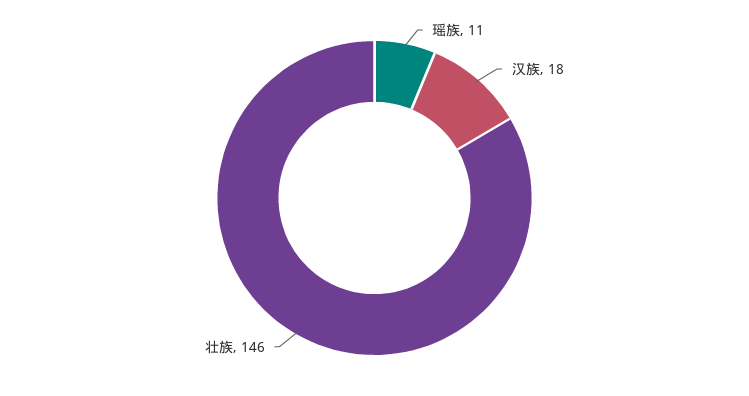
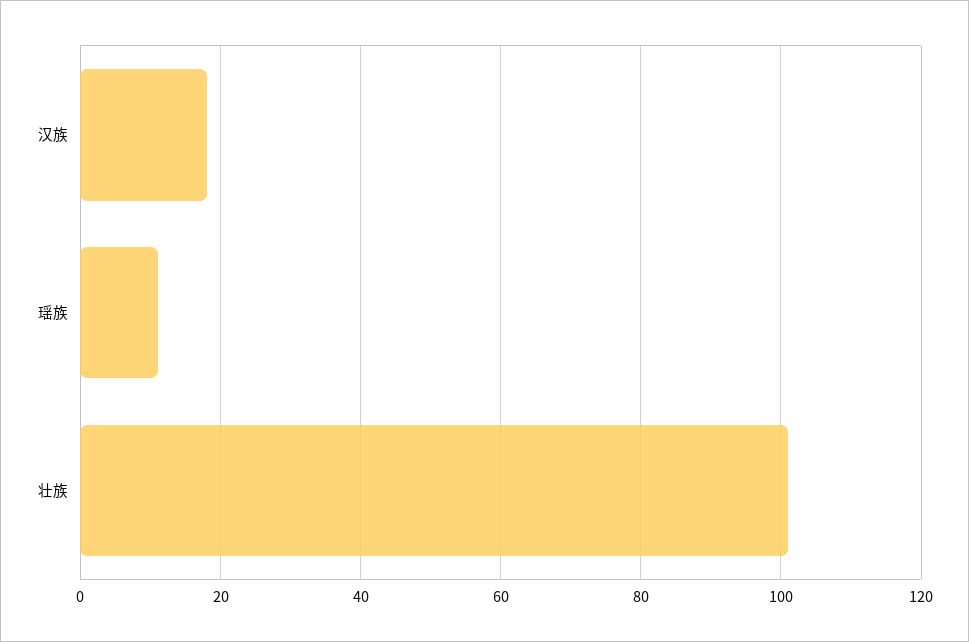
壮族: 146 -> 100

